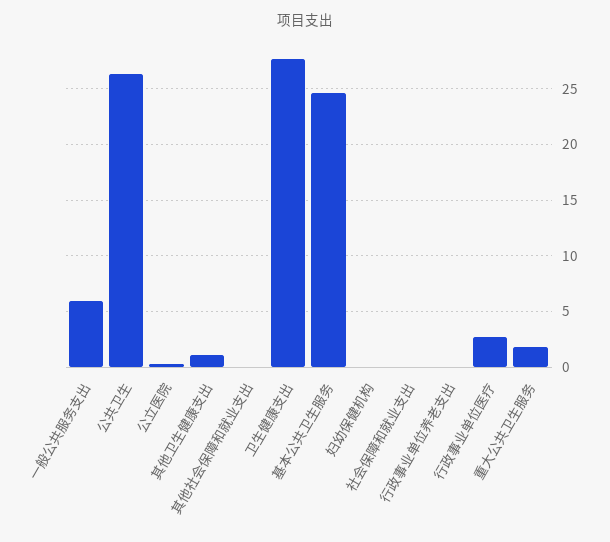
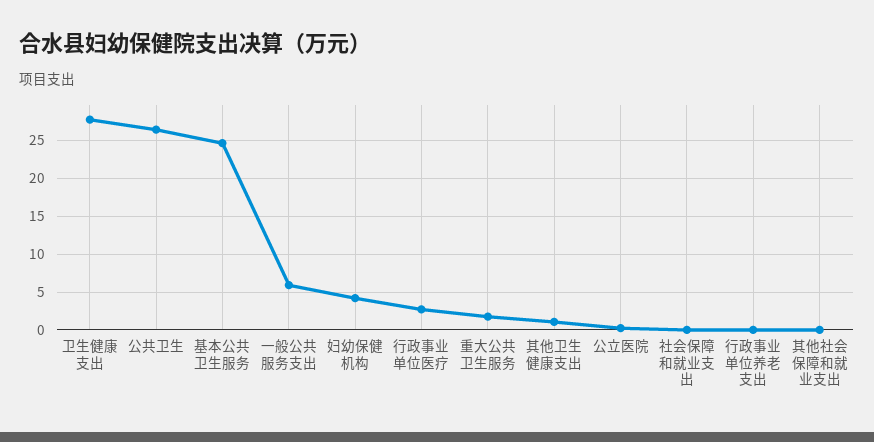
妇幼保健机构: 0 -> 4

